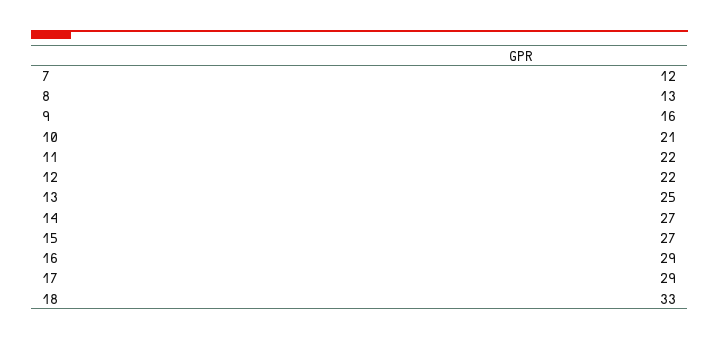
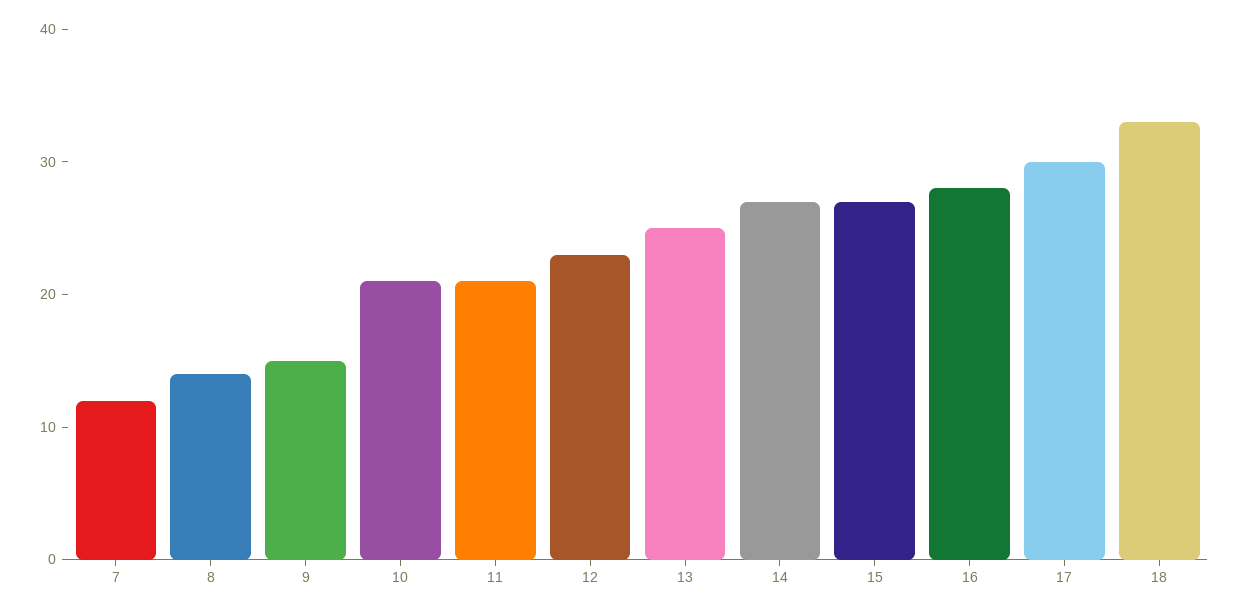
8: 13 -> 14
9: 16 -> 15
11: 22 -> 21
12: 22 -> 23
16: 29 -> 28
17: 29 -> 30

